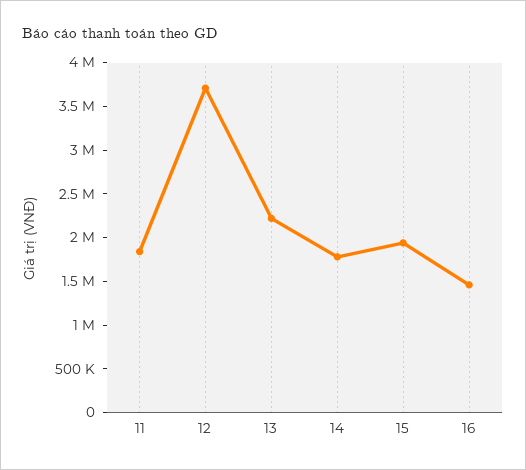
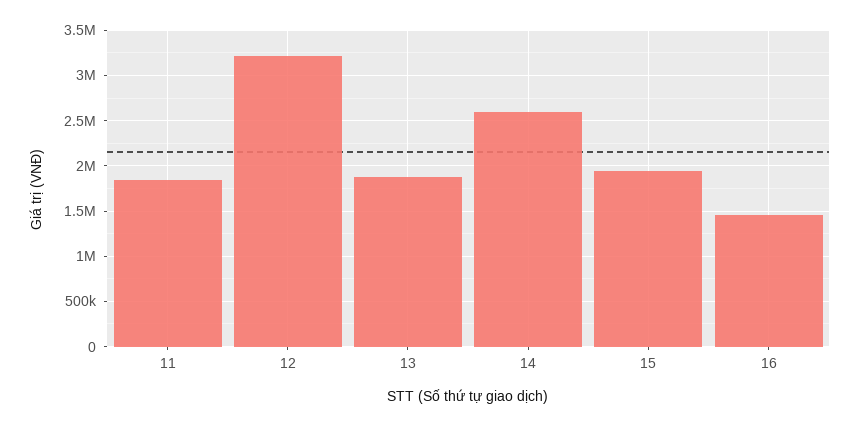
12: 3700000 -> 3200000
13: 2200000 -> 1900000
14: 1800000 -> 2600000

